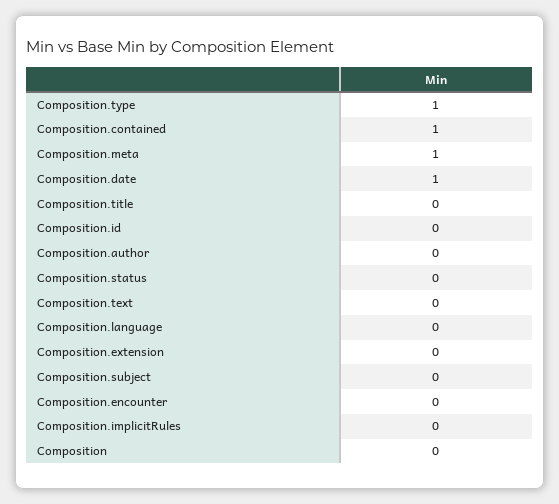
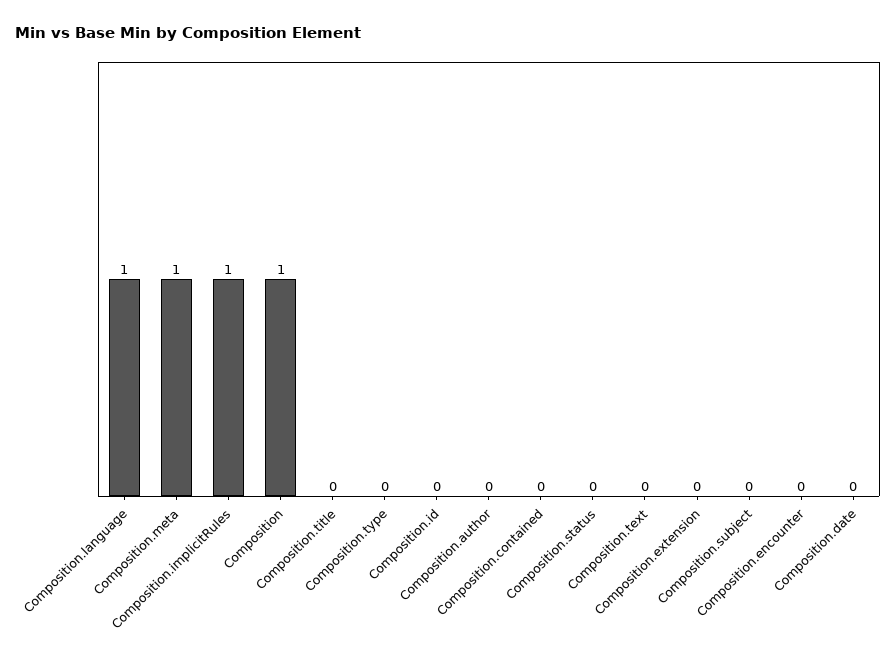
Composition.type: 1 -> 0
Composition.contained: 1 -> 0
Composition.date: 1 -> 0
Composition.language: 0 -> 1
Composition.implicitRules: 0 -> 1
Composition: 0 -> 1

